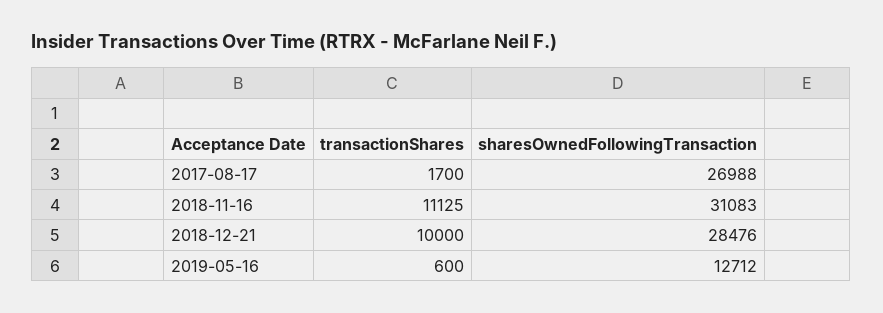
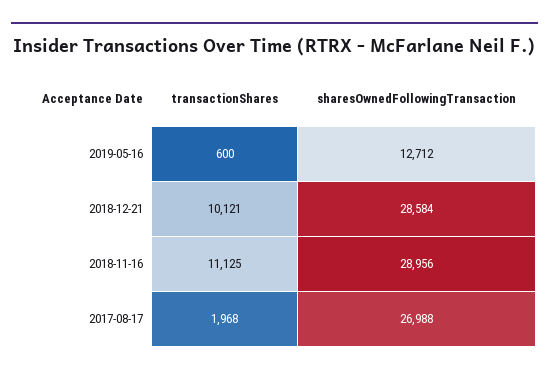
transactionShares, 2017-08-17: 1700 -> 1968
sharesOwnedFollowingTransaction, 2018-11-16: 31083 -> 28956
transactionShares, 2018-12-21: 10000 -> 10121
sharesOwnedFollowingTransaction, 2018-12-21: 28476 -> 28584

